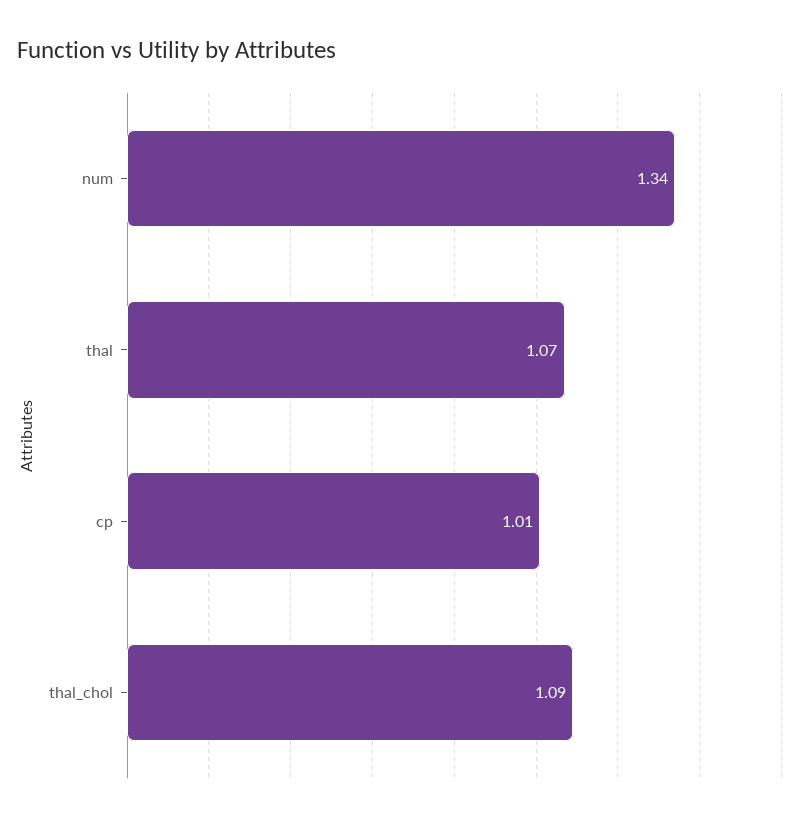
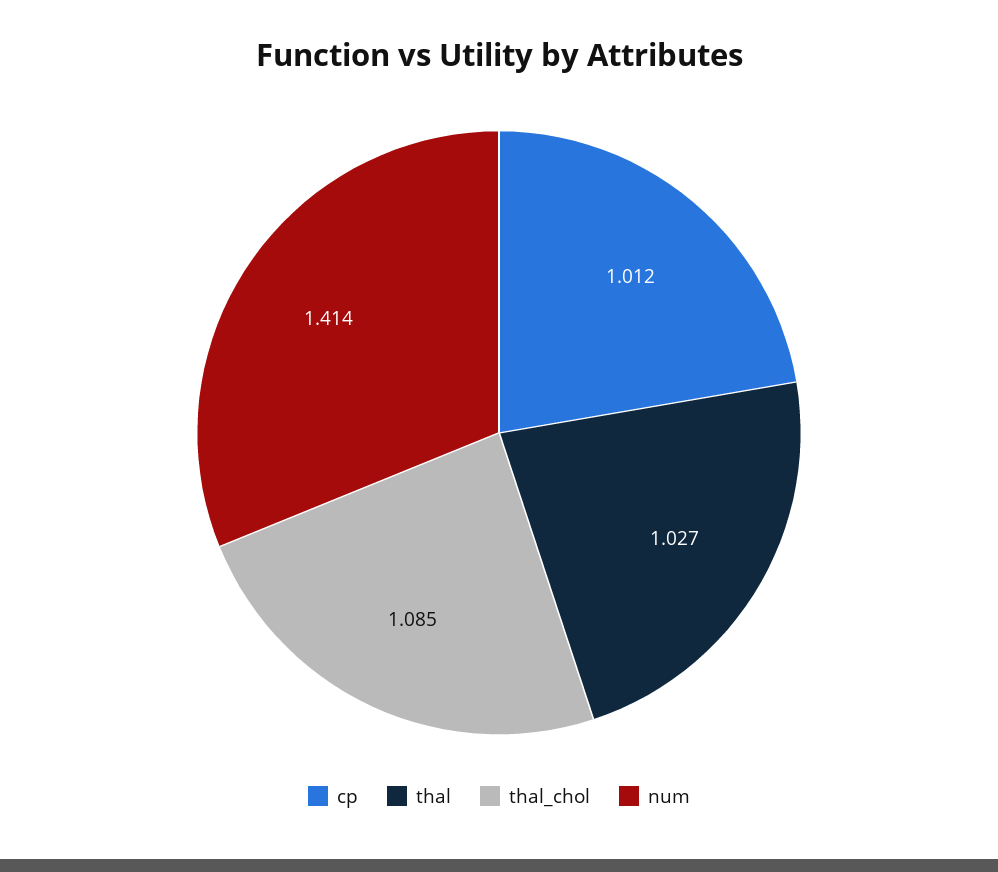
num: 1.34 -> 1.414
thal: 1.07 -> 1.027

